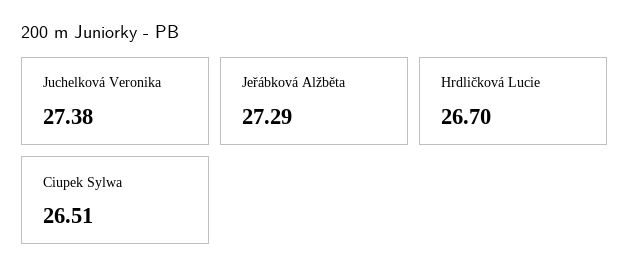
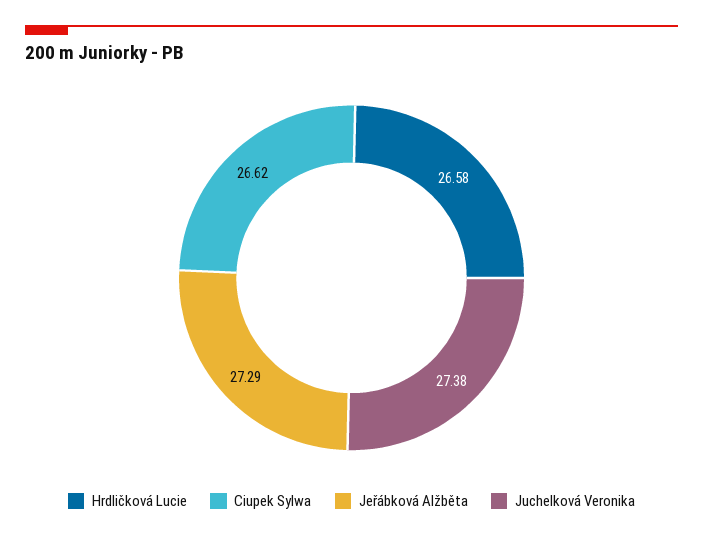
Hrdličková Lucie: 26.7 -> 26.58
Ciupek Sylwa: 26.51 -> 26.62

